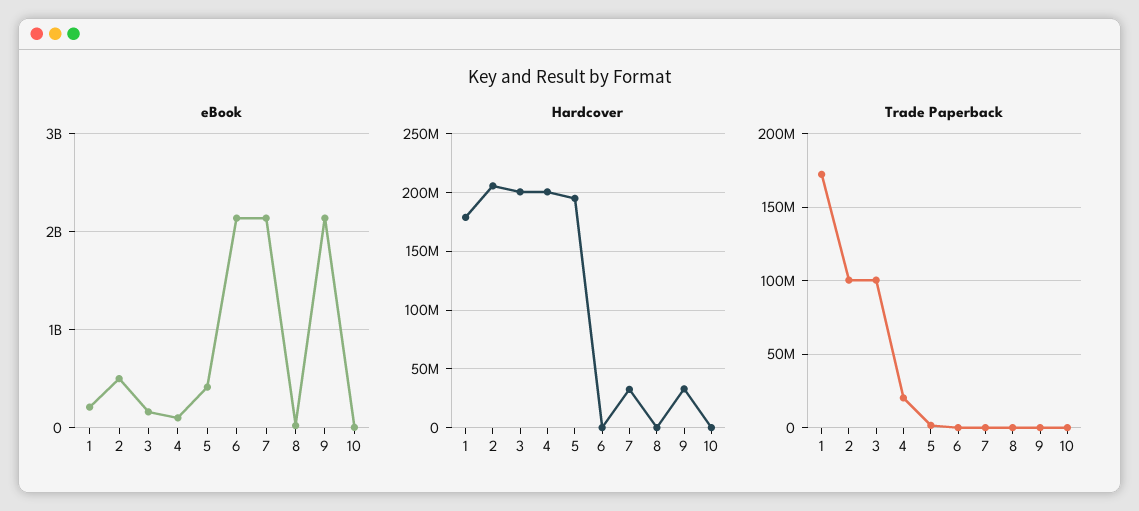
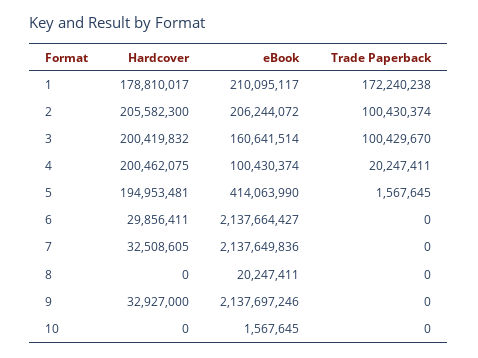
eBook, 2: 500000000 -> 206244072
Hardcover, 6: 0 -> 29856411

